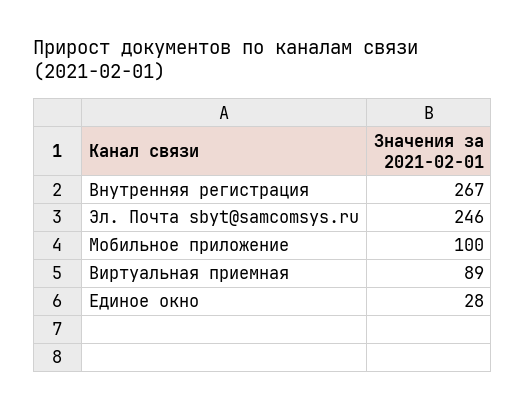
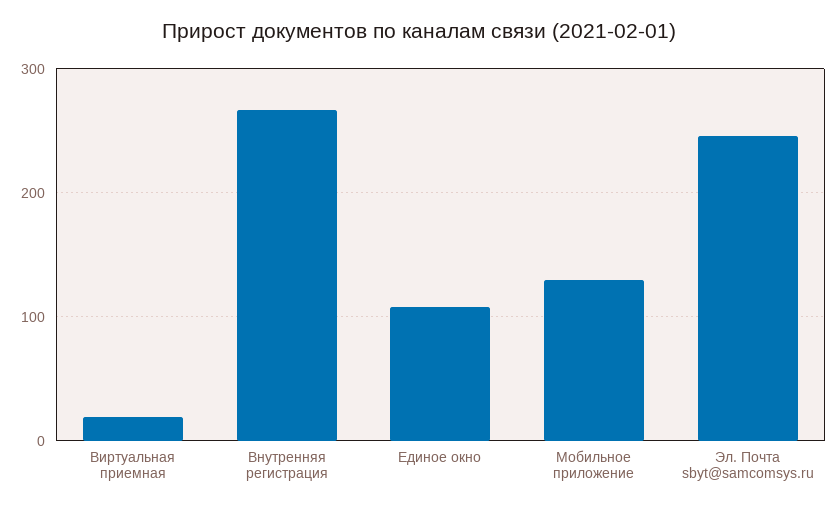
Мобильное приложение: 100 -> 130
Виртуальная приемная: 89 -> 20
Единое окно: 28 -> 110

